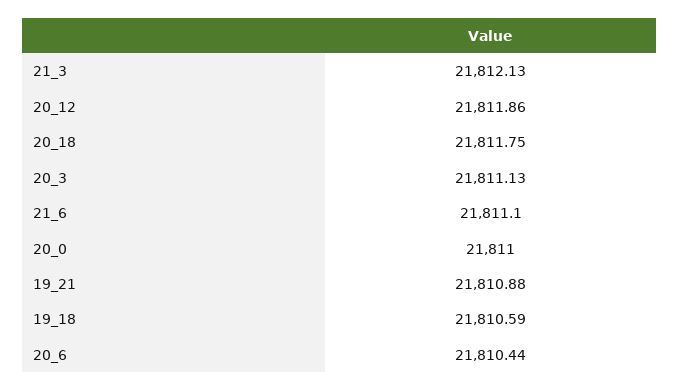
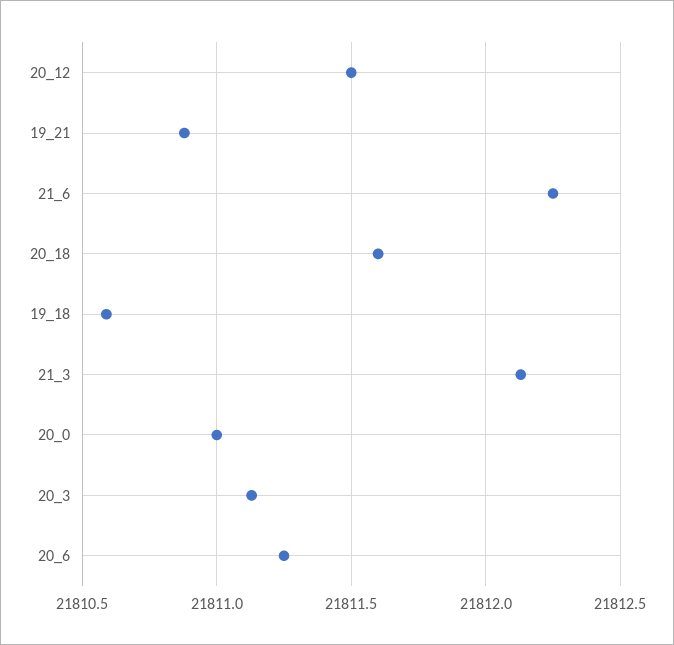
20_12: 21811.86 -> 21811.5
20_18: 21811.75 -> 21811.6
21_6: 21811.1 -> 21812.25
20_6: 21810.44 -> 21811.25

